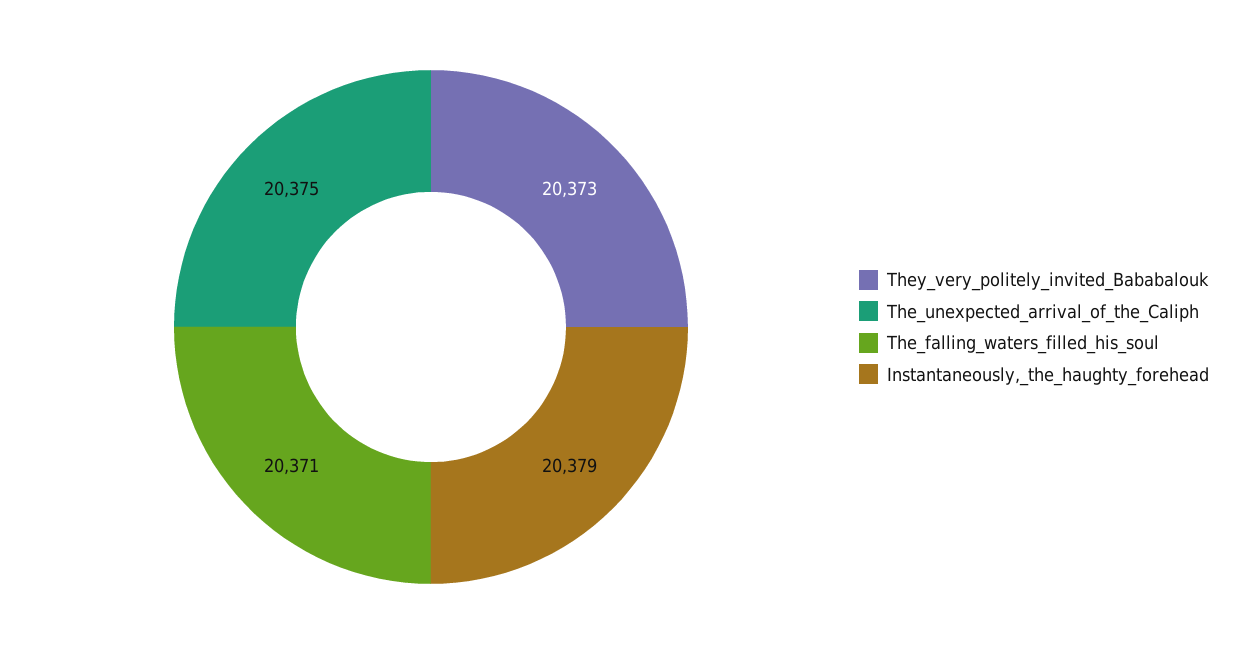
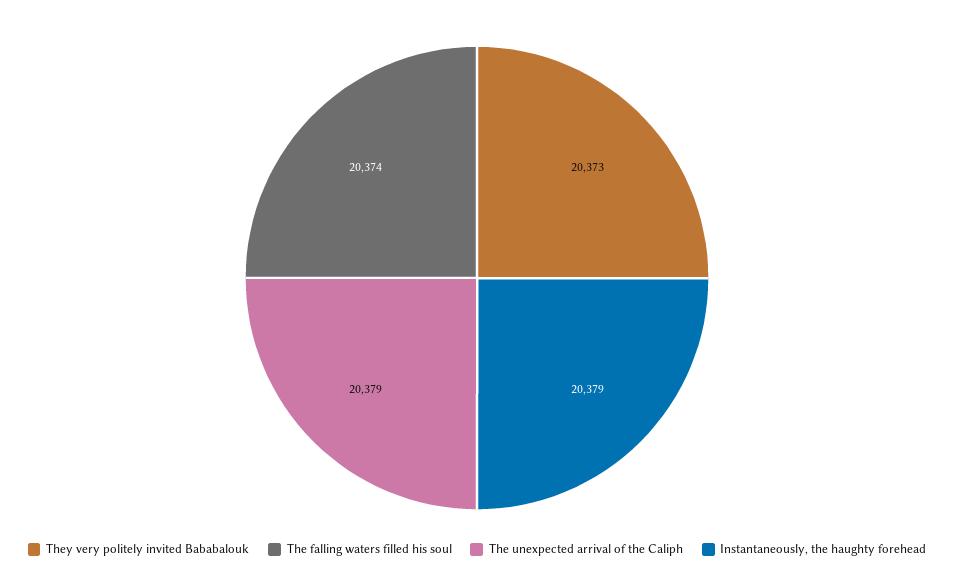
The_unexpected_arrival_of_the_Caliph: 20375 -> 20379
The_falling_waters_filled_his_soul: 20371 -> 20374

